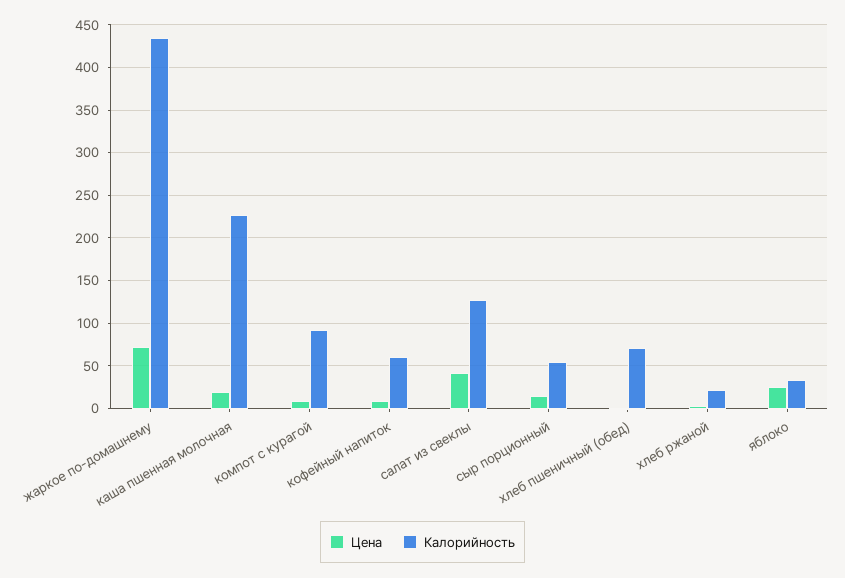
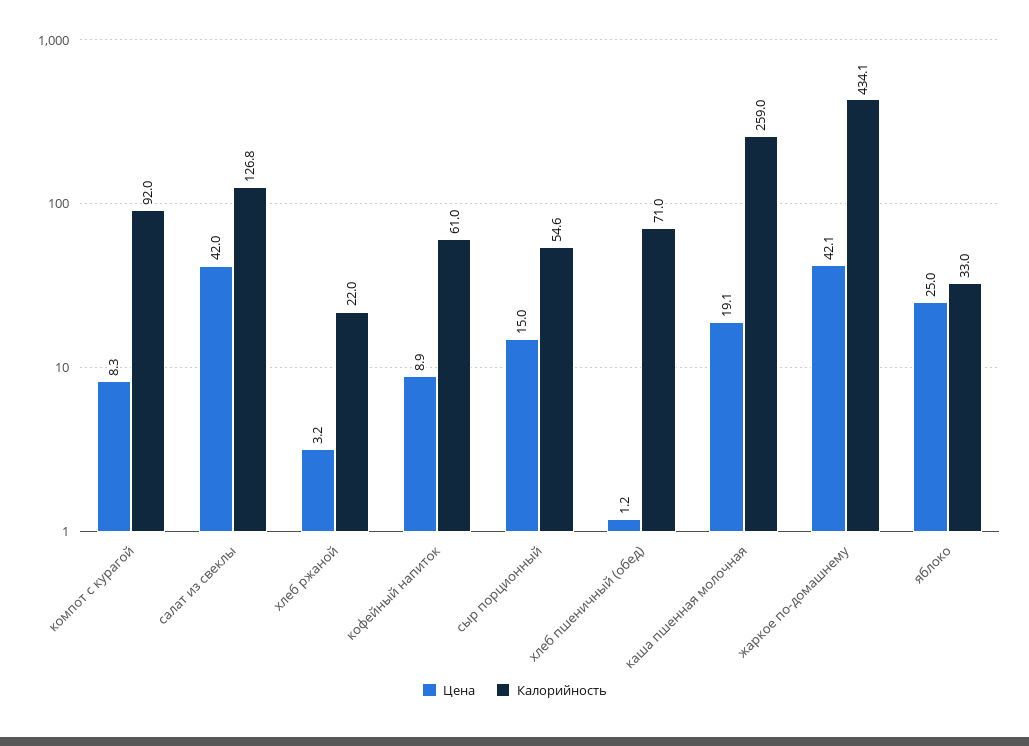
Цена, жаркое по-домашнему: 70 -> 42.1
Калорийность, каша пшенная молочная: 230 -> 259

